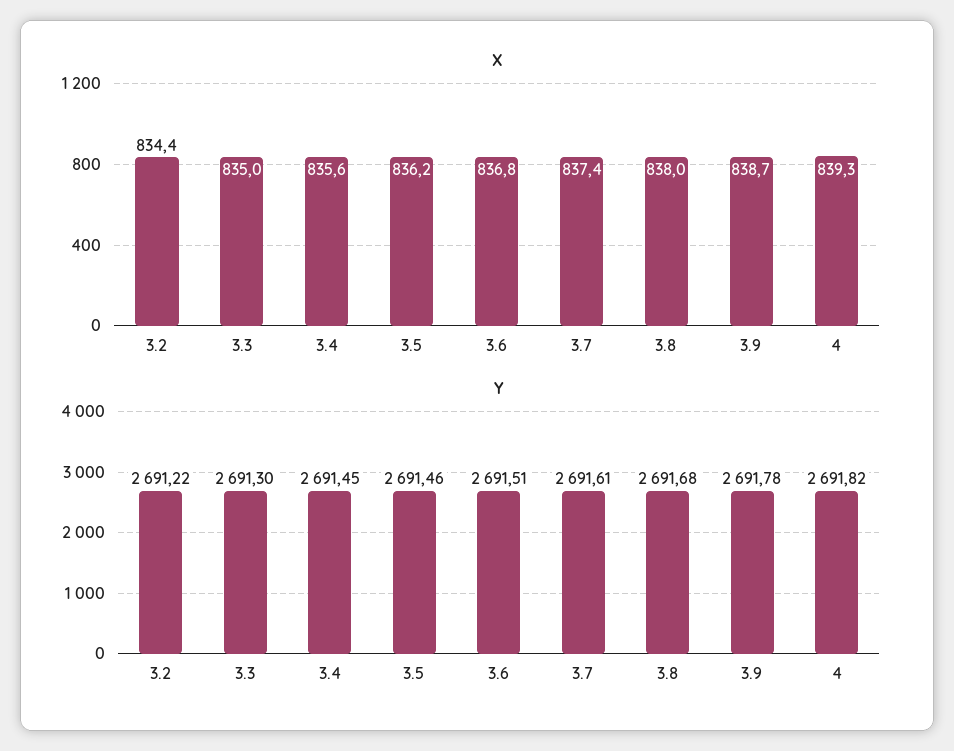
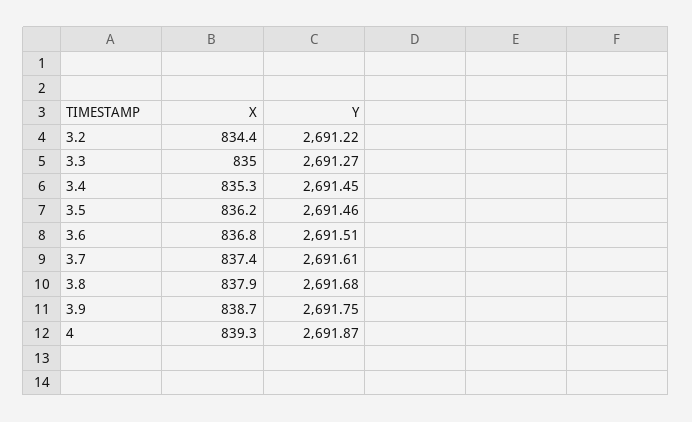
X, 3.4: 835.6 -> 835.3
X, 3.8: 838 -> 837.9
Y, 3.3: 2691.3 -> 2691.27
Y, 3.9: 2691.78 -> 2691.75
Y, 4: 2691.82 -> 2691.87

